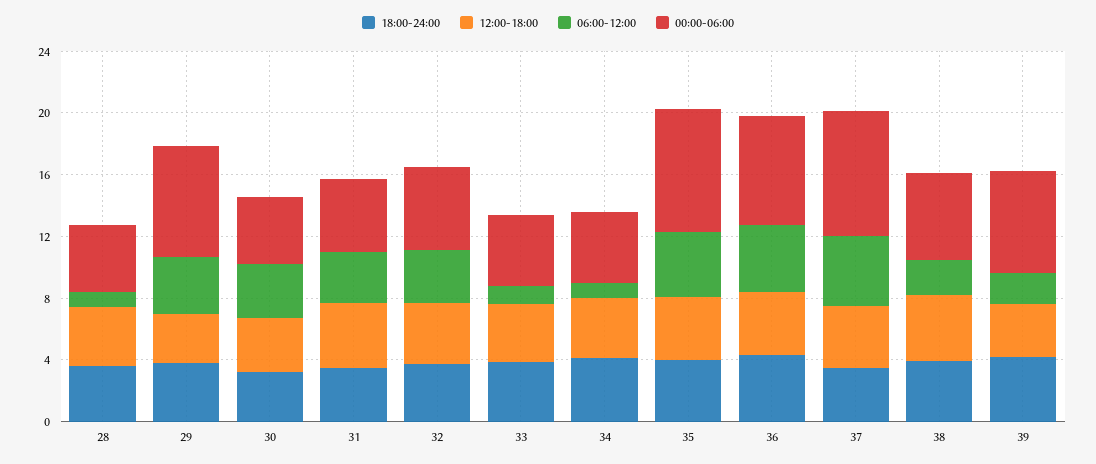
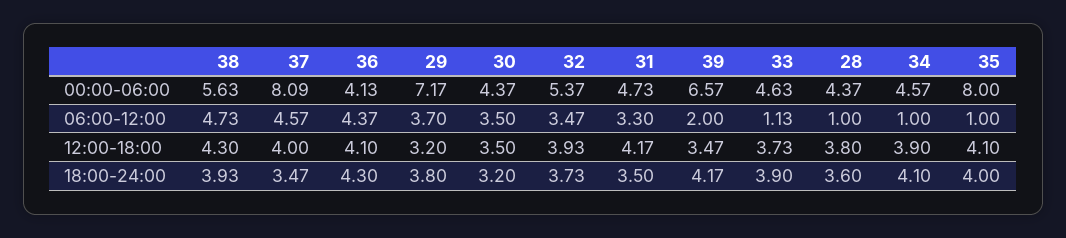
06:00-12:00, 35: 4 -> 1
00:00-06:00, 36: 7 -> 4.13
06:00-12:00, 38: 2 -> 4.73

